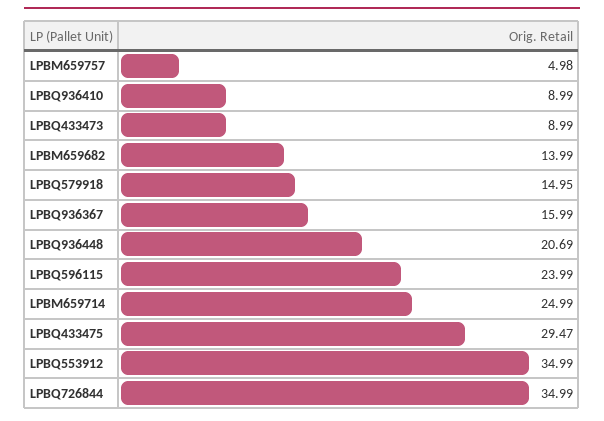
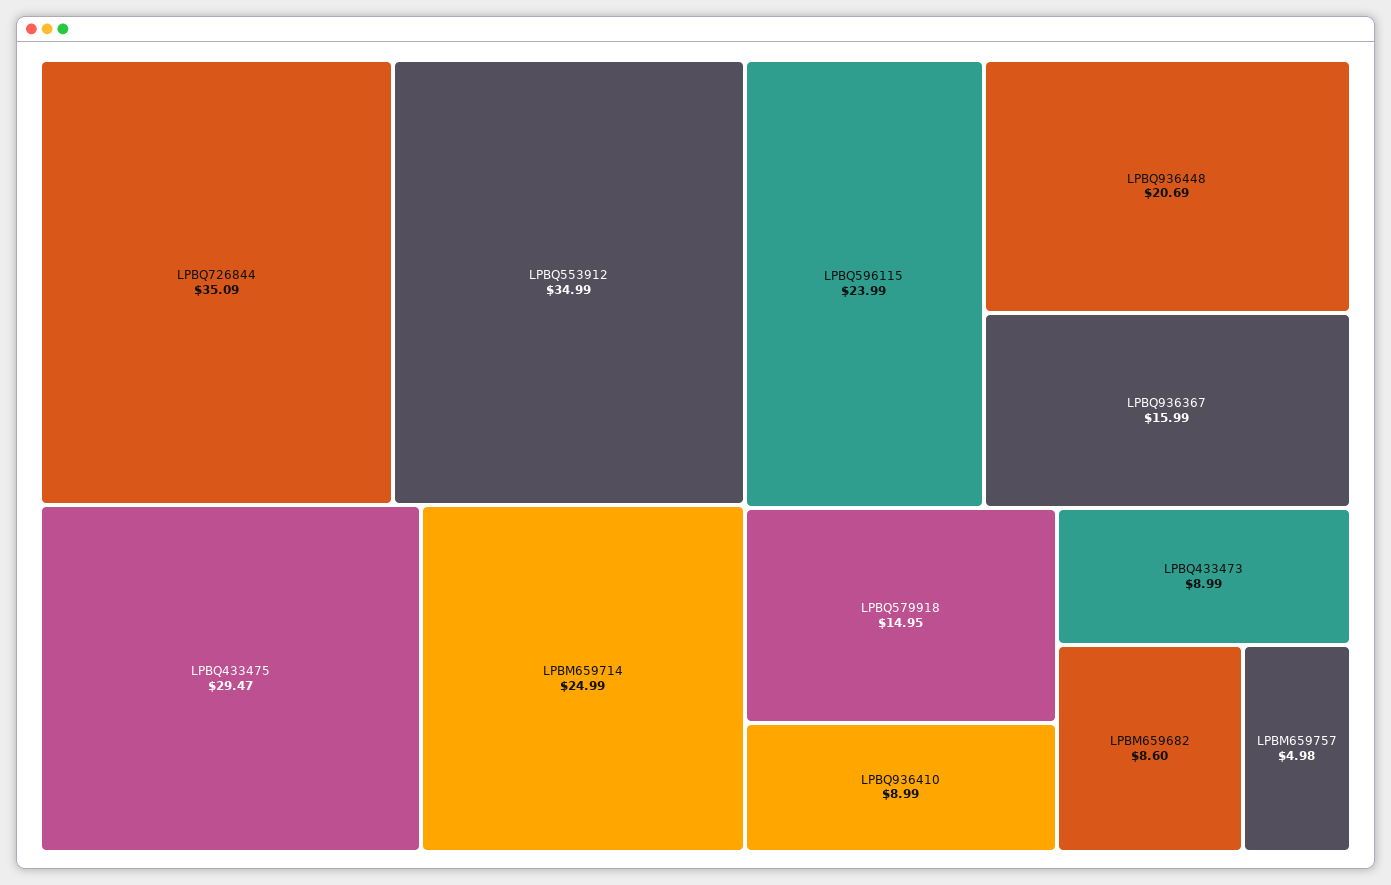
LPBM659682: 13.99 -> 8.6
LPBQ726844: 34.99 -> 35.09

